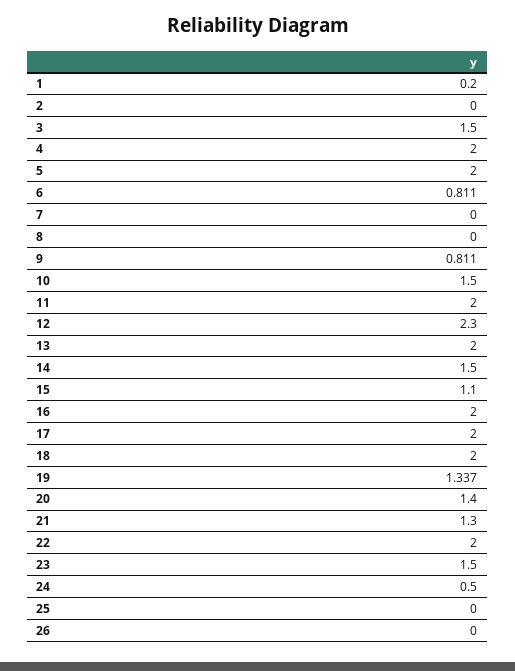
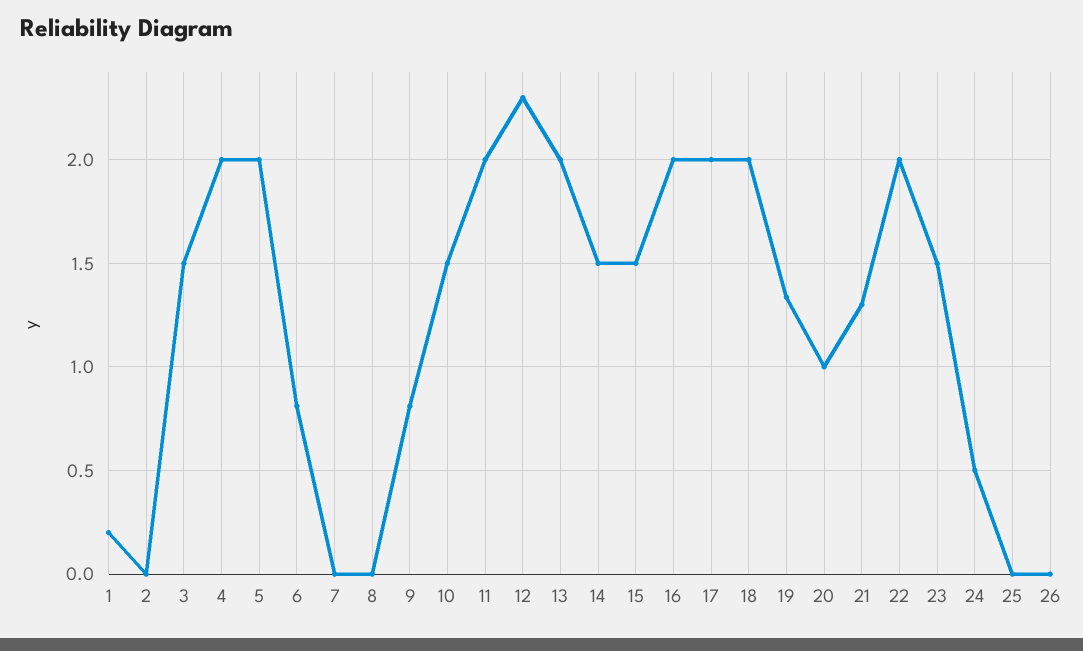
15: 1.1 -> 1.5
20: 1.4 -> 1

